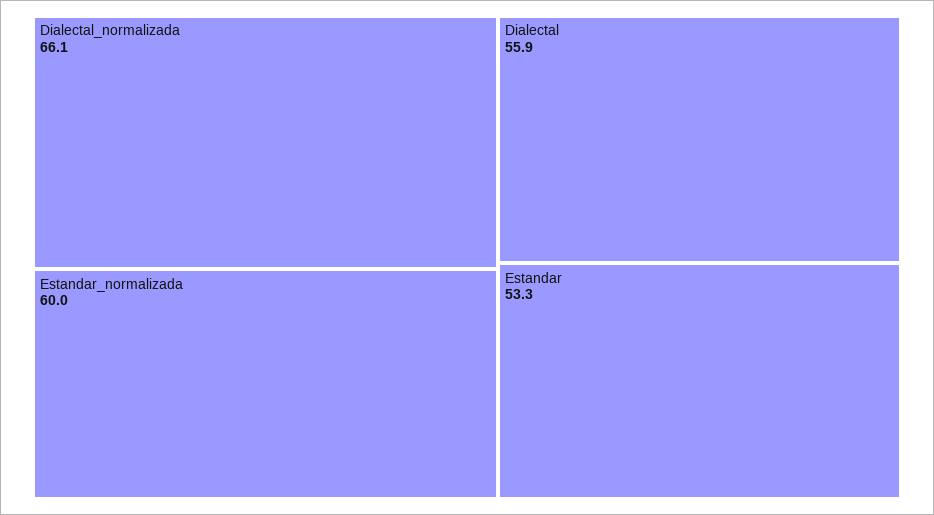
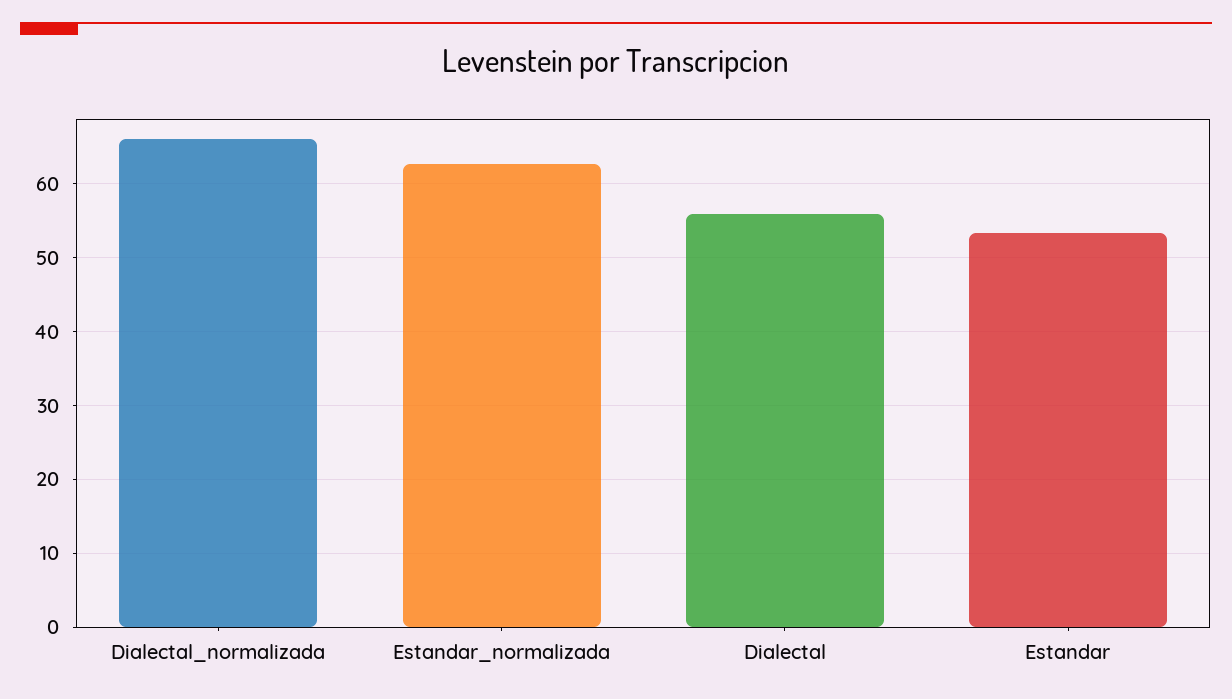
Estandar_normalizada: 60 -> 63

